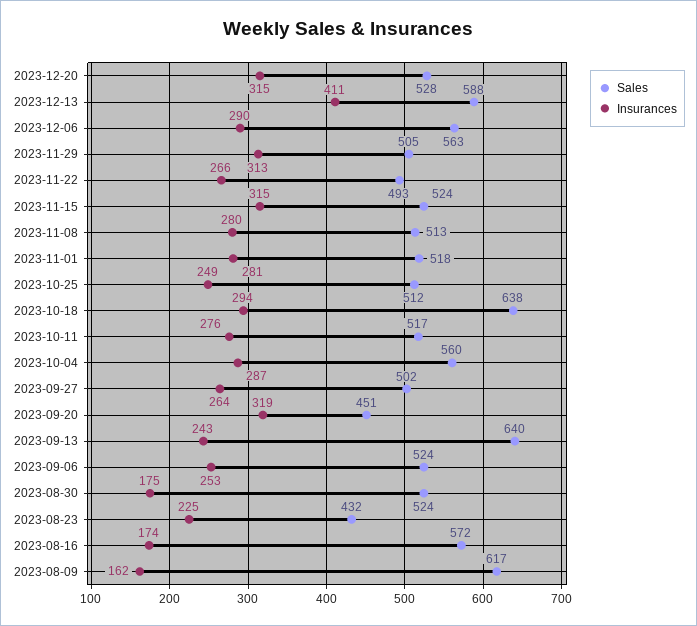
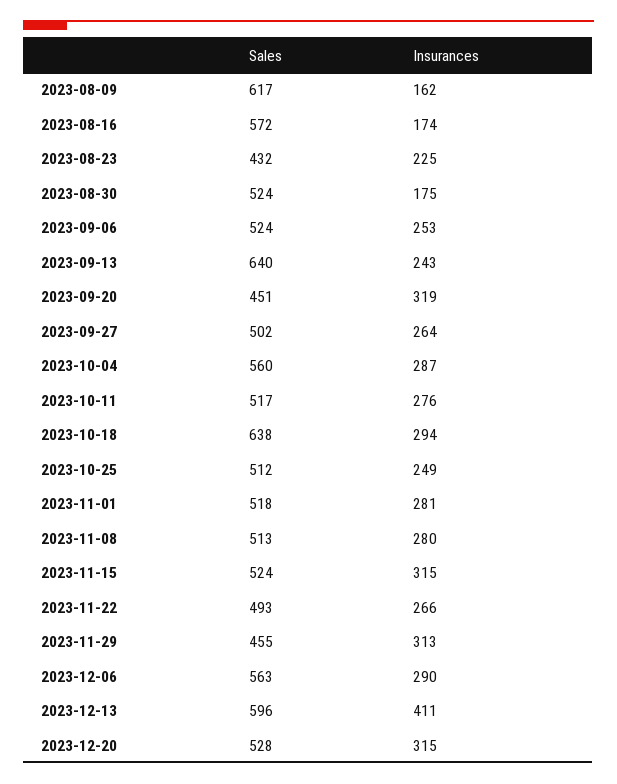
Sales, 2023-12-13: 588 -> 596
Sales, 2023-11-29: 505 -> 455

